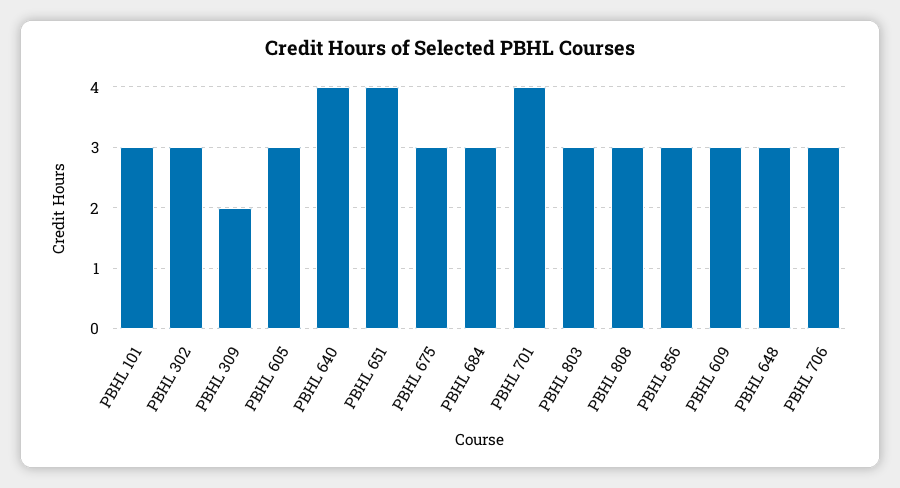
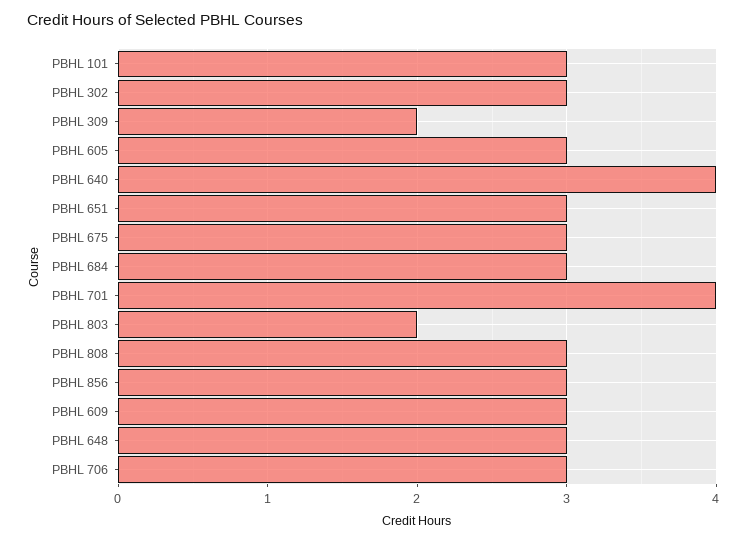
PBHL 651: 4 -> 3
PBHL 803: 3 -> 2

